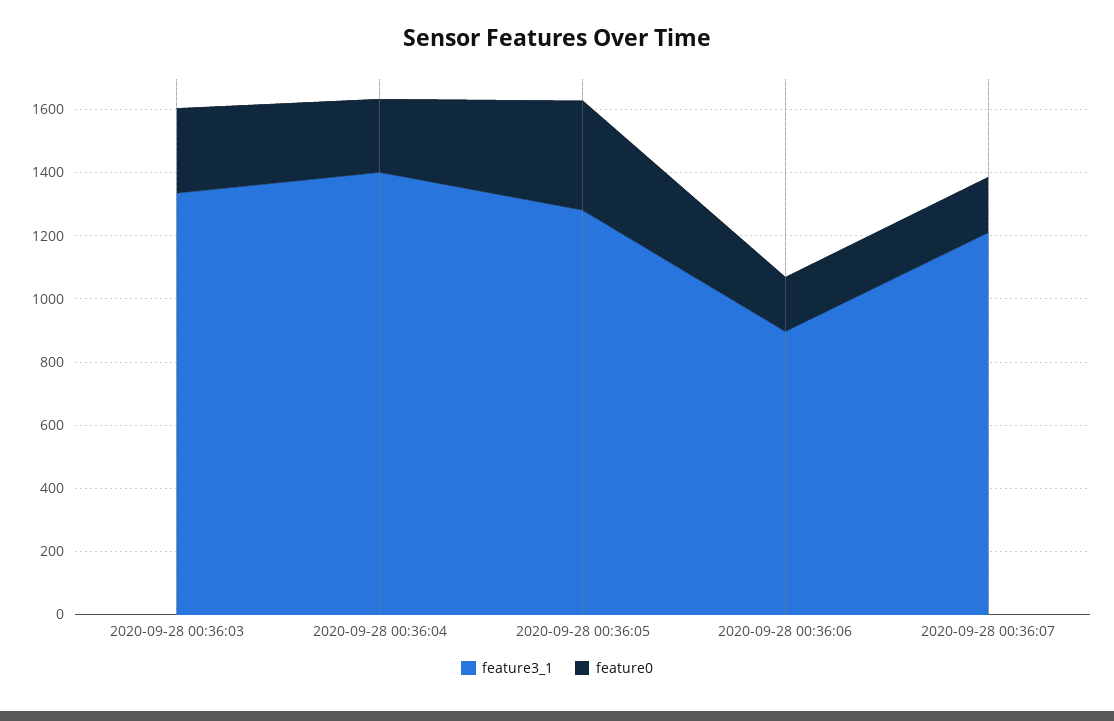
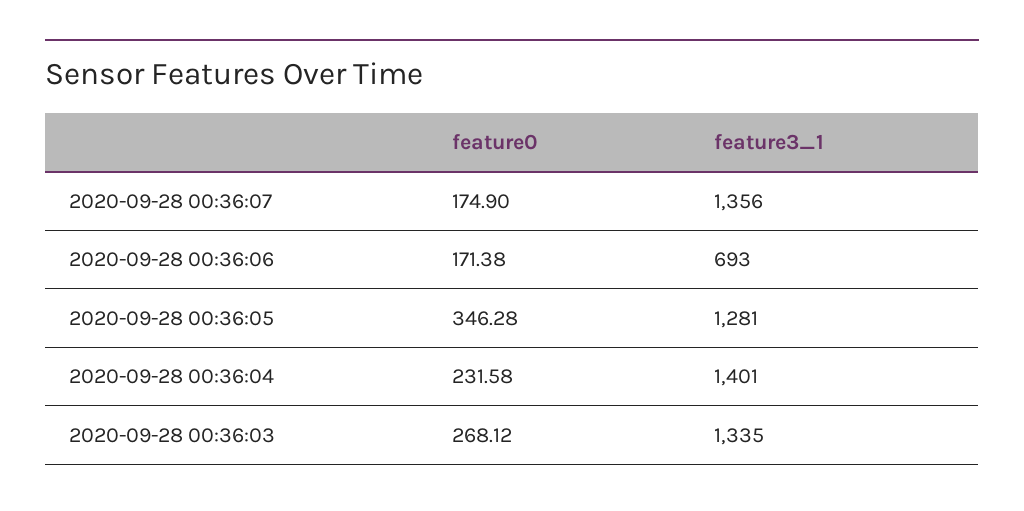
feature3_1, 2020-09-28 00:36:06: 900 -> 693
feature3_1, 2020-09-28 00:36:07: 1200 -> 1356

